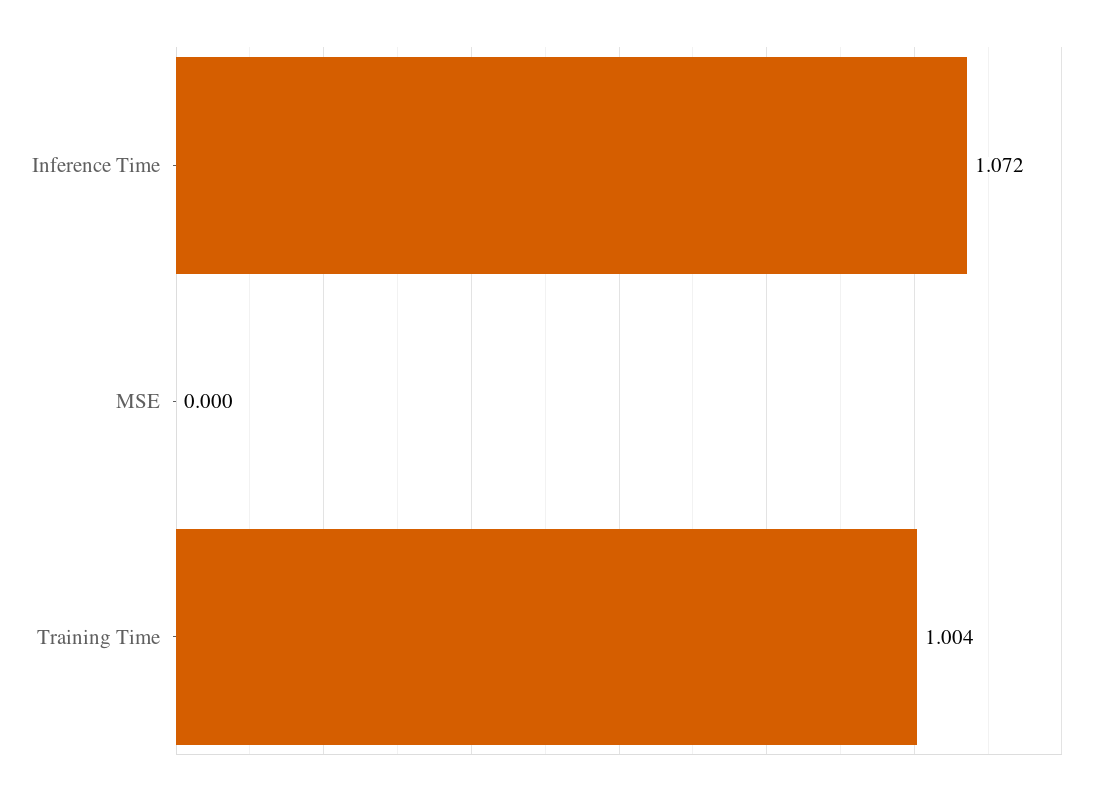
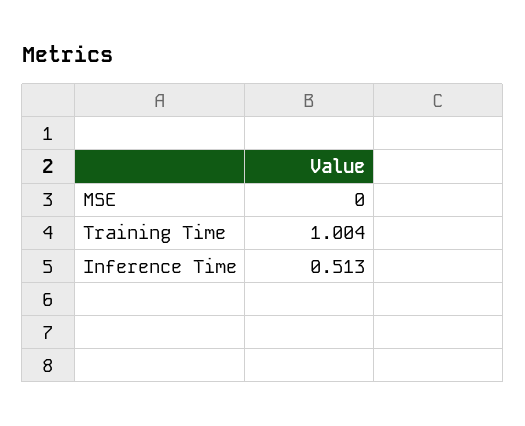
Inference Time: 1.072 -> 0.513

